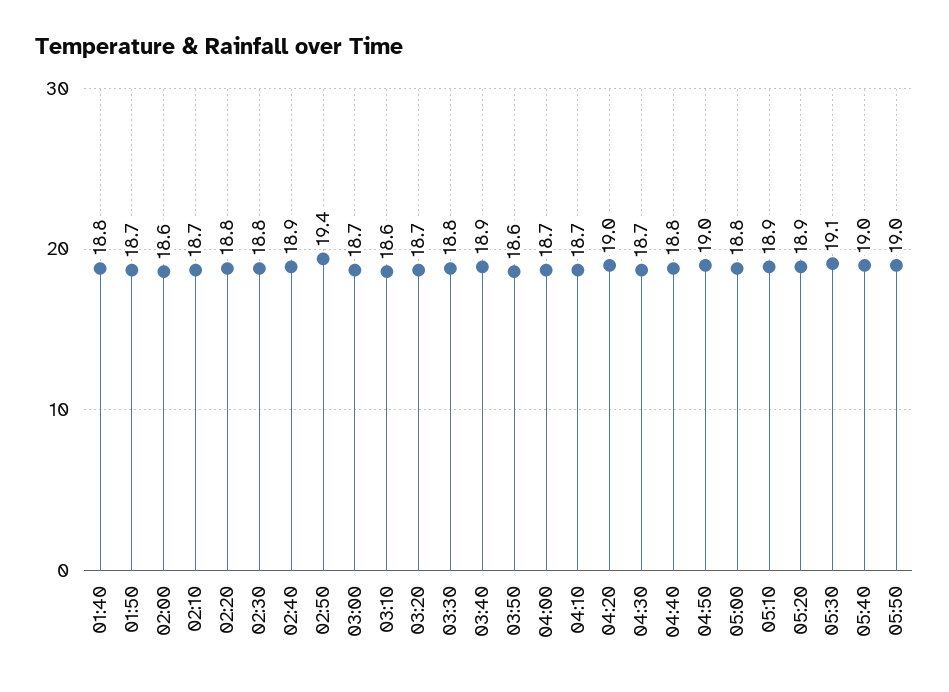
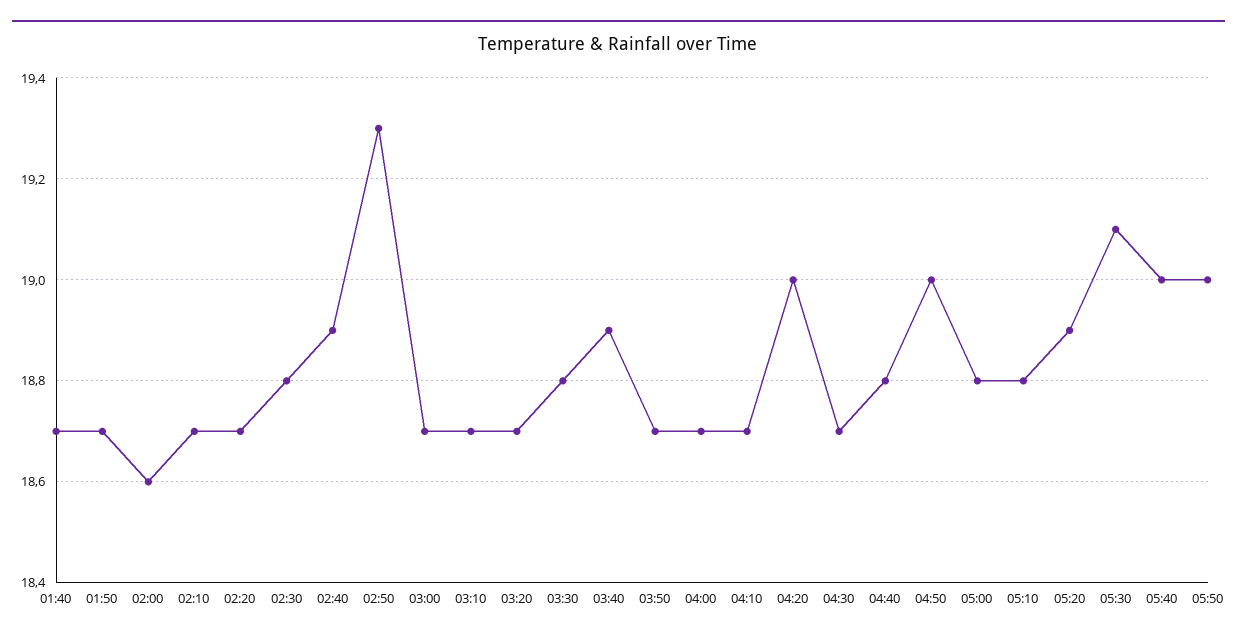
01:40: 18.8 -> 18.7
02:20: 18.8 -> 18.7
02:50: 19.4 -> 19.3
03:10: 18.6 -> 18.7
03:50: 18.6 -> 18.7
05:10: 18.9 -> 18.8

